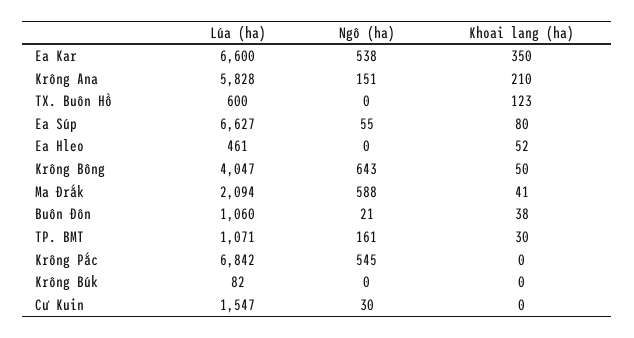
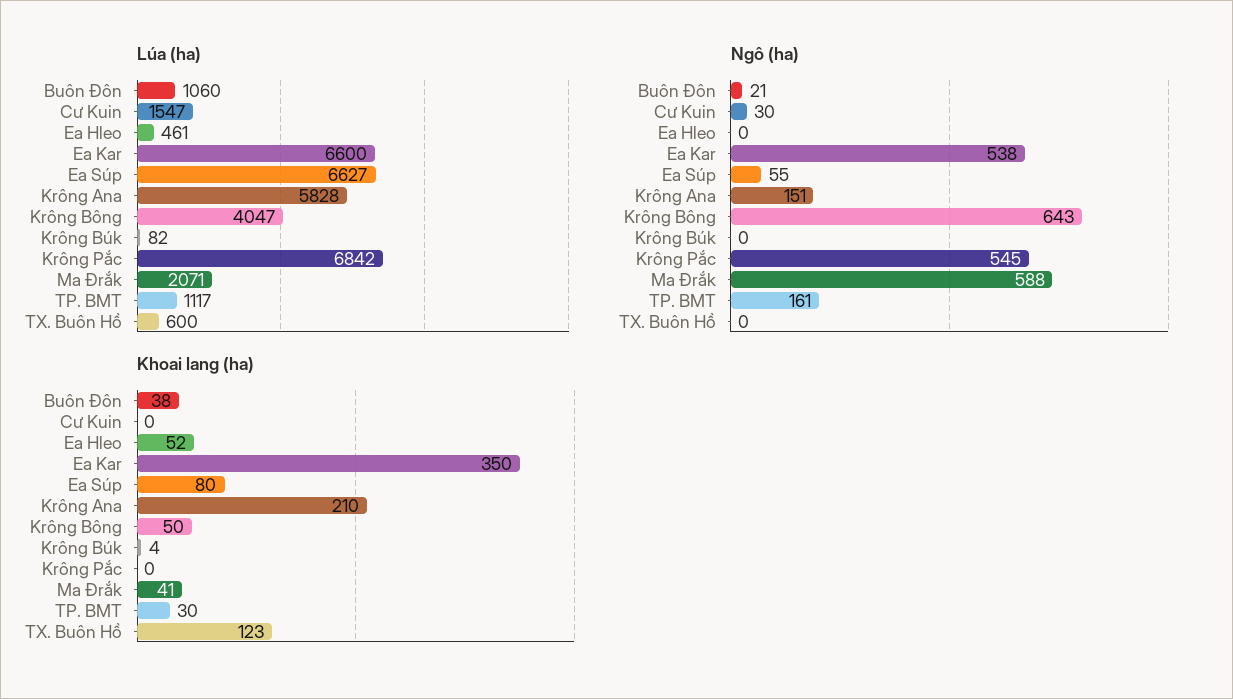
Lúa (ha), Ma Đrắk: 2094 -> 2071
Lúa (ha), TP. BMT: 1071 -> 1117
Khoai lang (ha), Krông Búk: 0 -> 4

